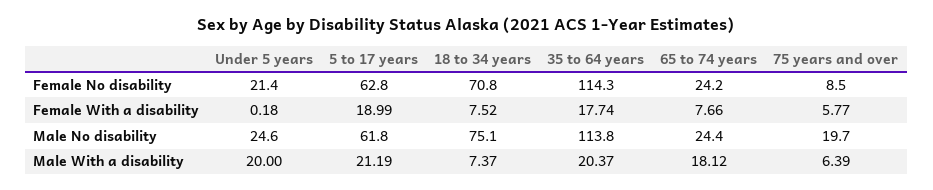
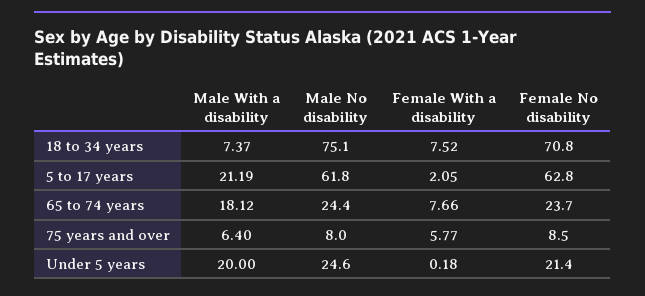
35 to 64 years, Female No disability: 114.3 -> none
65 to 74 years, Female No disability: 24.2 -> 23.7
5 to 17 years, Female With a disability: 18.99 -> 2.05
35 to 64 years, Female With a disability: 17.74 -> none
35 to 64 years, Male No disability: 113.8 -> none
75 years and over, Male No disability: 19.7 -> 8
35 to 64 years, Male With a disability: 20.37 -> none
75 years and over, Male With a disability: 6.39 -> 6.4

